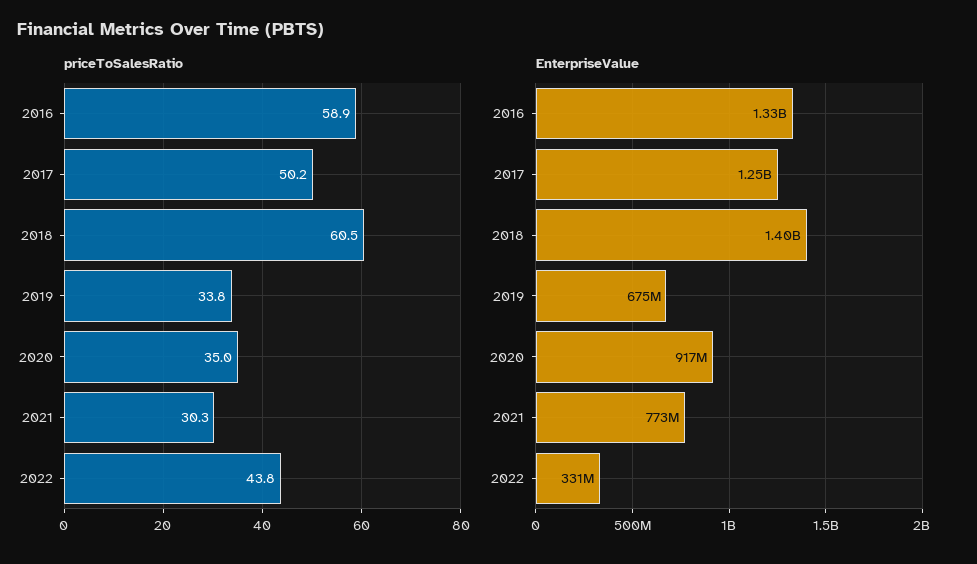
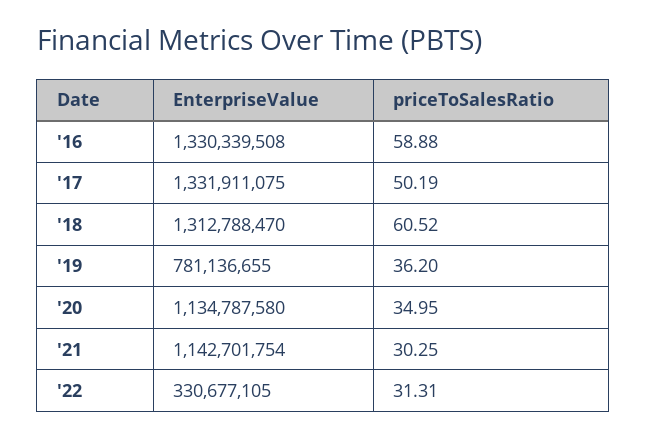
priceToSalesRatio, 2019: 33.8 -> 36.2
priceToSalesRatio, 2022: 43.8 -> 31.31
EnterpriseValue, 2017: 1250000000 -> 1331911075
EnterpriseValue, 2018: 1400000000 -> 1312788470
EnterpriseValue, 2019: 675000000 -> 781136655
EnterpriseValue, 2020: 917000000 -> 1134787580
EnterpriseValue, 2021: 773000000 -> 1142701754

